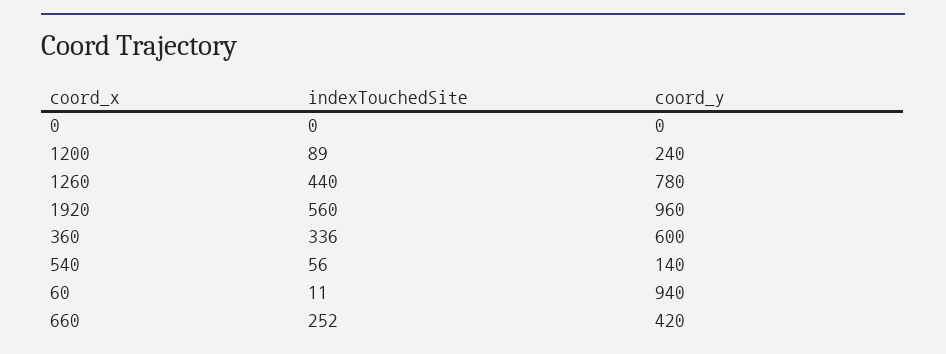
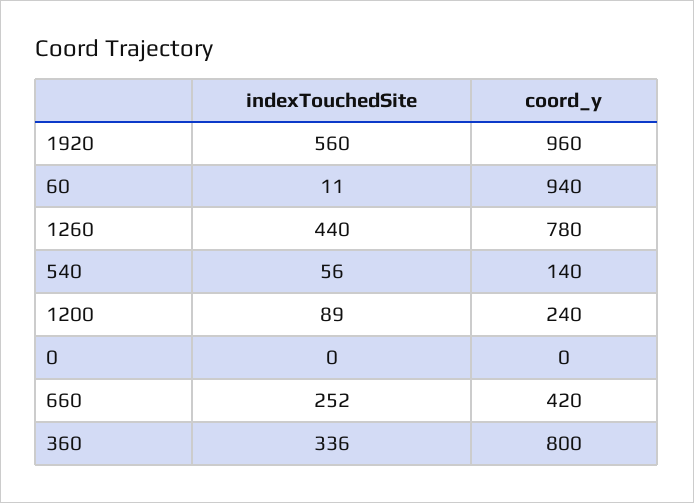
coord_y, 360: 600 -> 800

